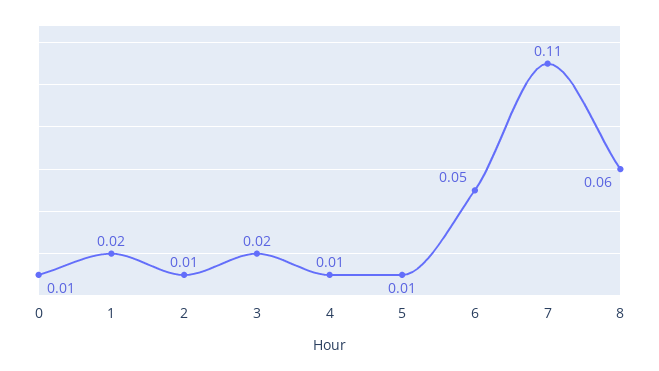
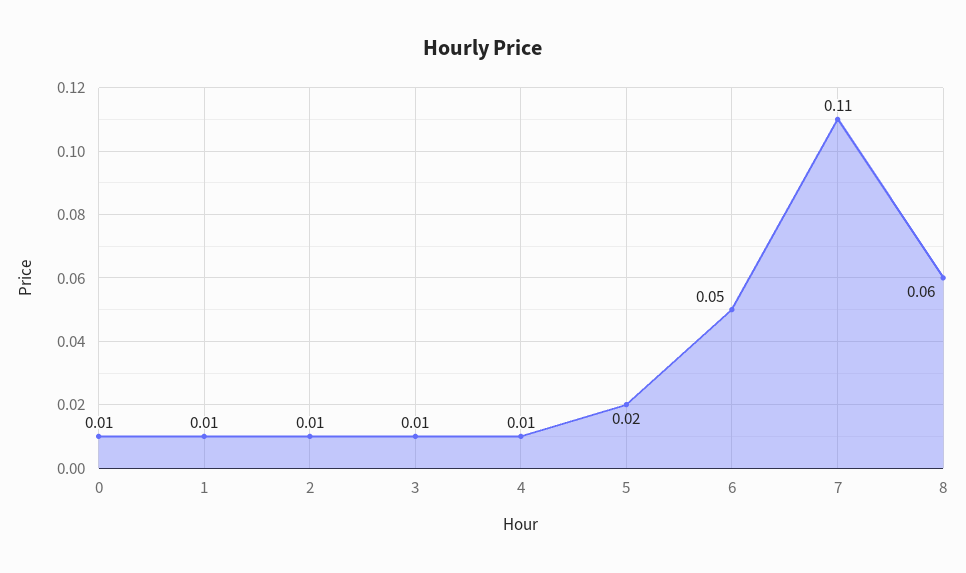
1: 0.02 -> 0.01
3: 0.02 -> 0.01
5: 0.01 -> 0.02

